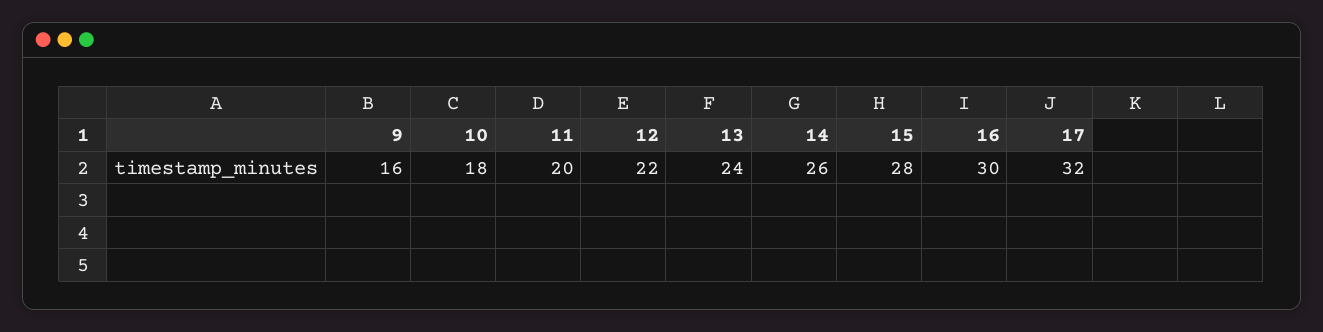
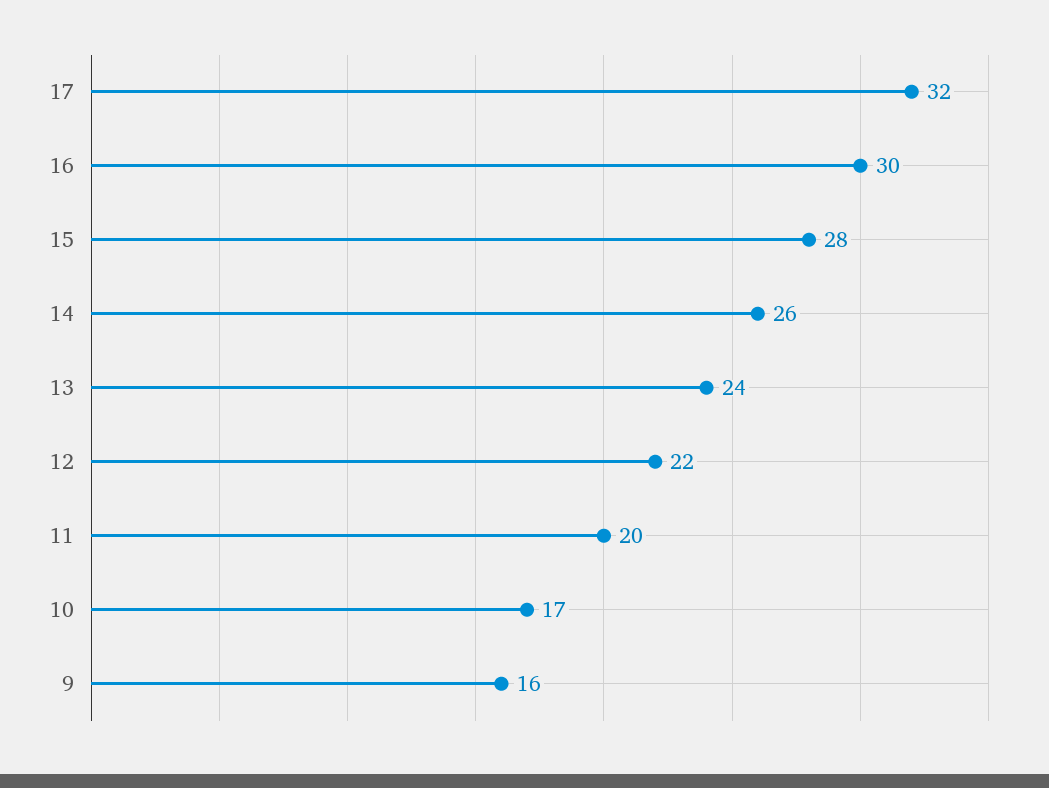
10: 18 -> 17

